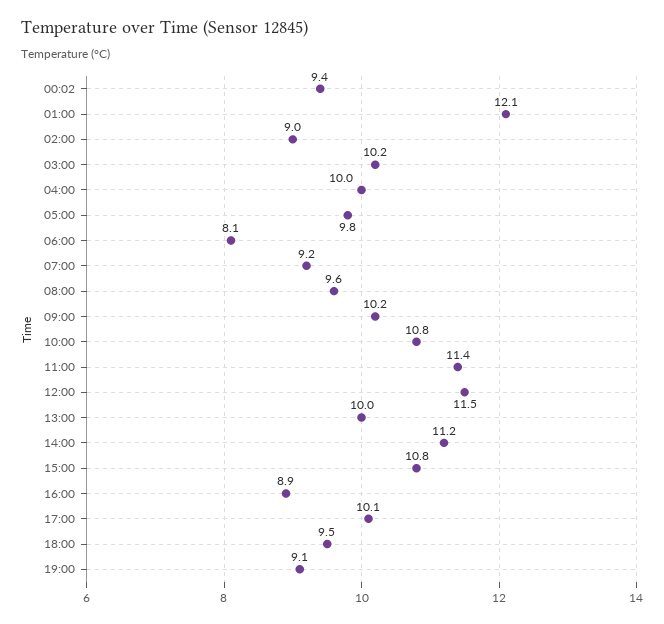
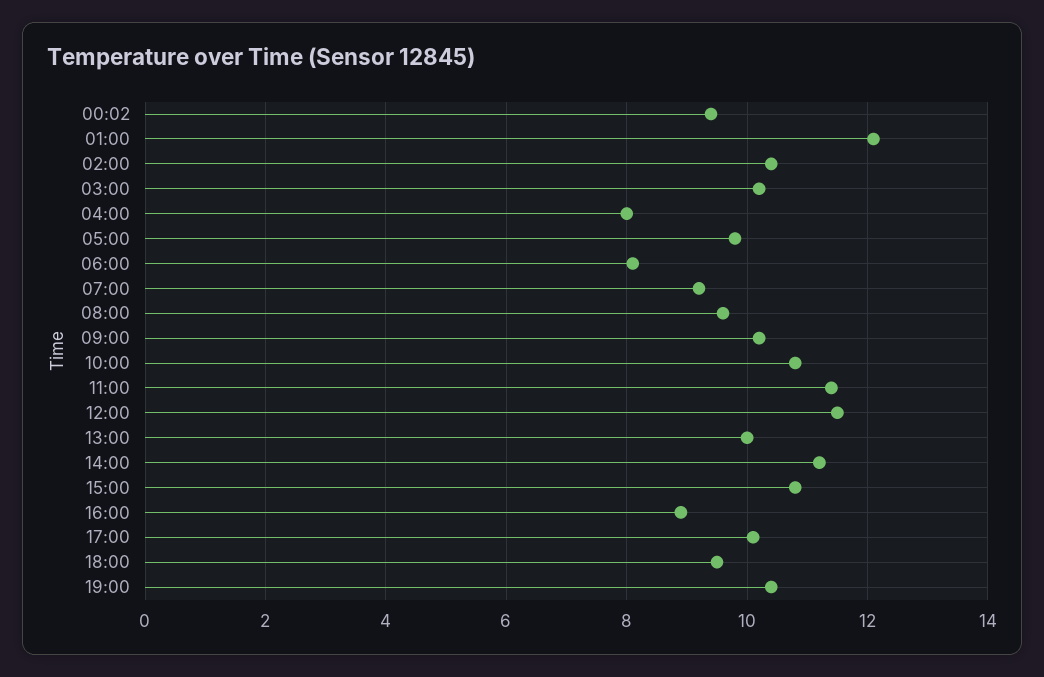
02:00: 9 -> 10.5
04:00: 10 -> 8
19:00: 9.1 -> 10.5

